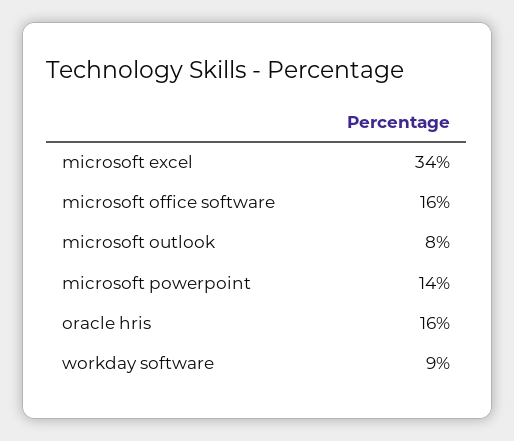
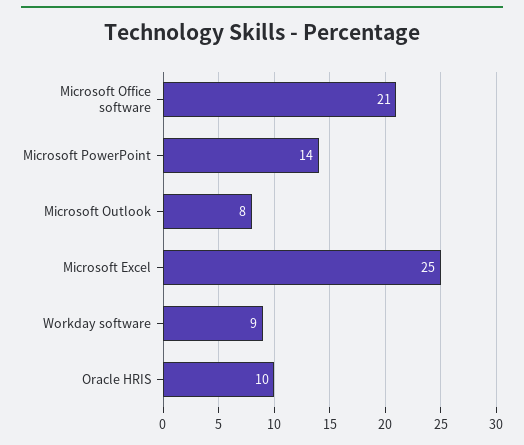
microsoft excel: 34 -> 25
microsoft office software: 16 -> 21
oracle hris: 16 -> 10

